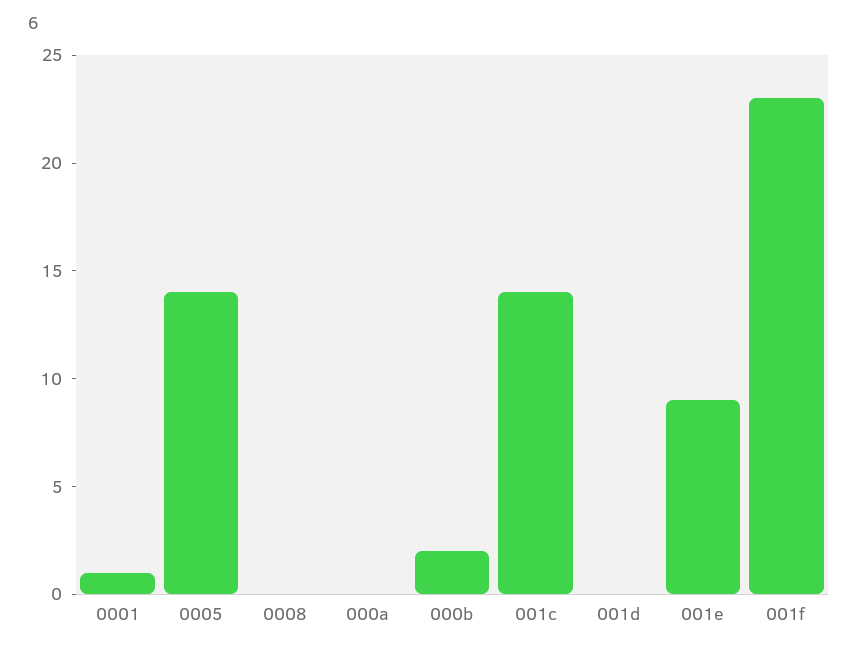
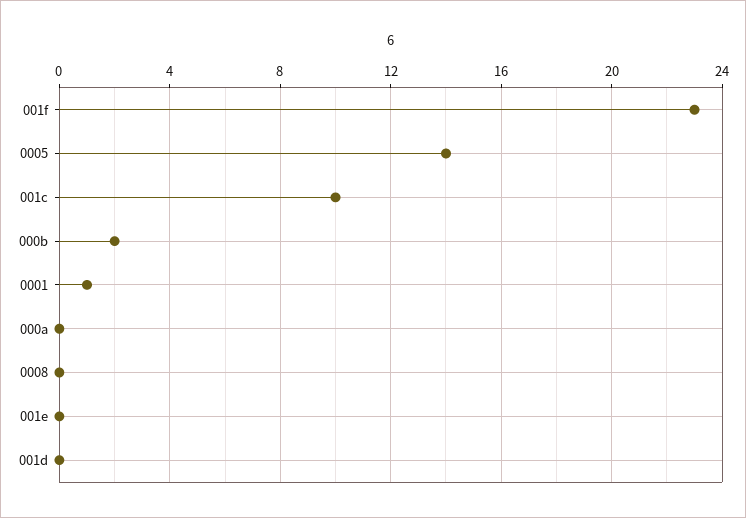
001c: 14 -> 10
001e: 9 -> 0

